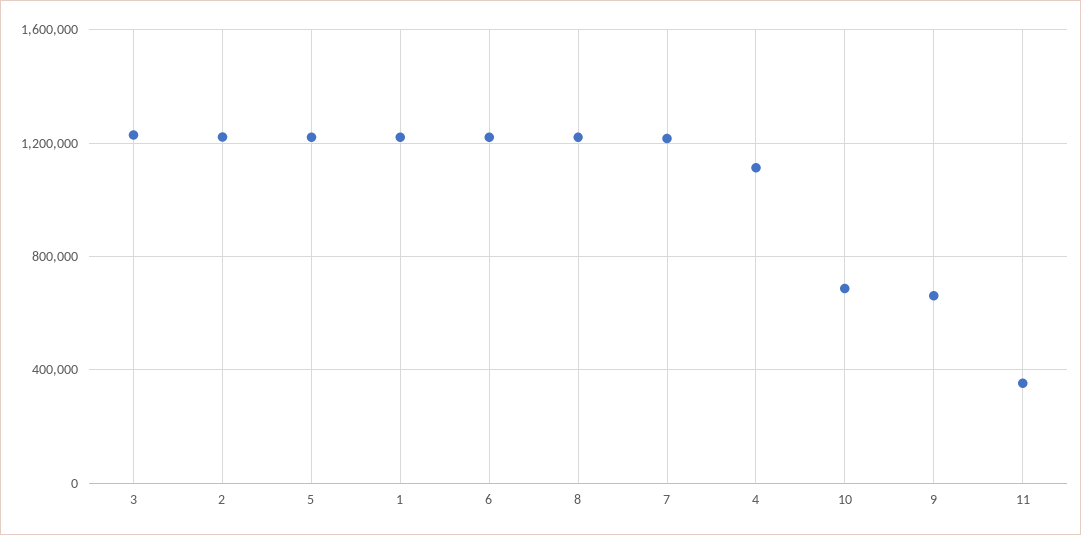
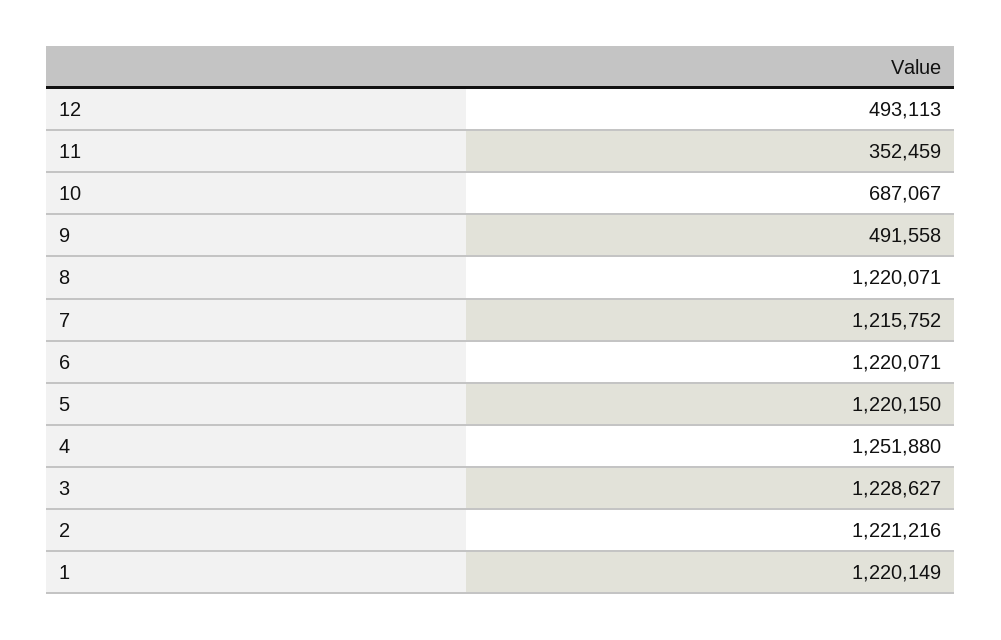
4: 1100000 -> 1251880
9: 650000 -> 491558
12: none -> 493113

